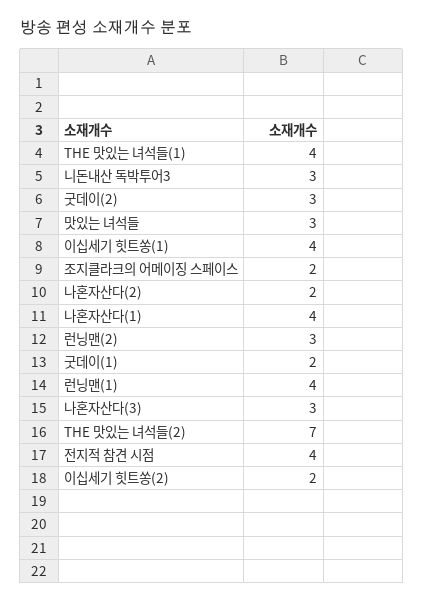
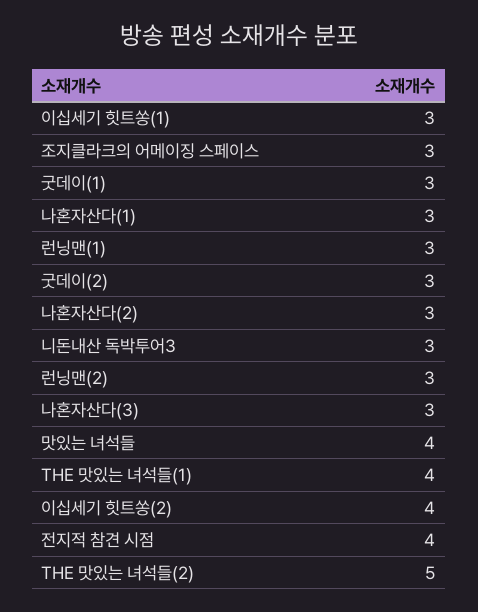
맛있는 녀석들: 3 -> 4
이십세기 힛트쏭(1): 4 -> 3
조지클라크의 어메이징 스페이스: 2 -> 3
나혼자산다(2): 2 -> 3
나혼자산다(1): 4 -> 3
굿데이(1): 2 -> 3
런닝맨(1): 4 -> 3
THE 맛있는 녀석들(2): 7 -> 5
이십세기 힛트쏭(2): 2 -> 4

